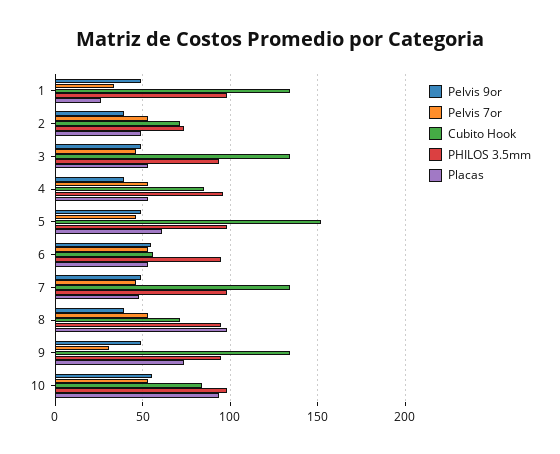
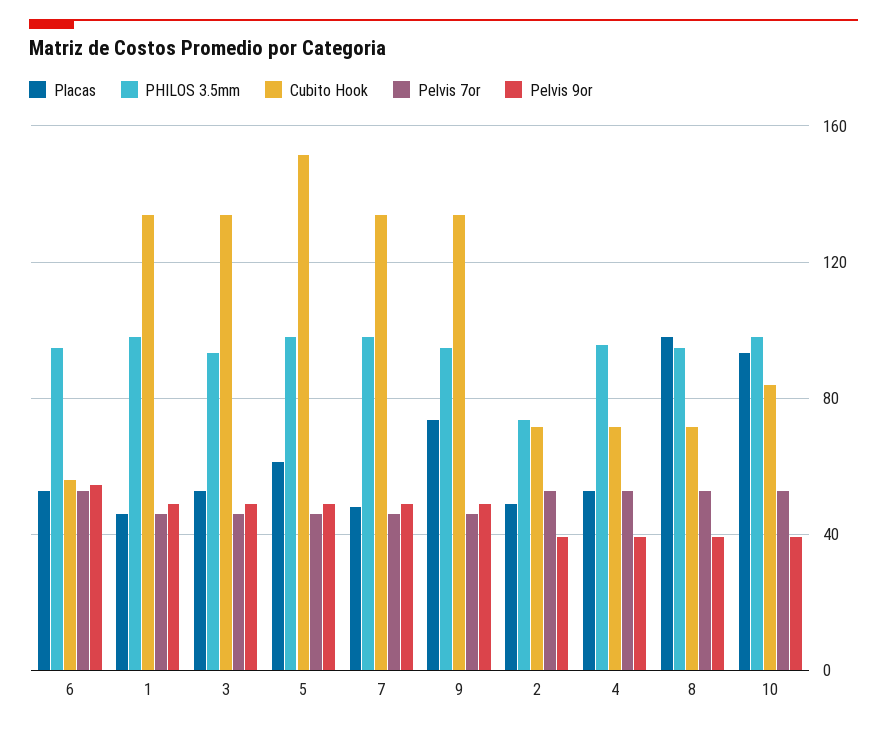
Pelvis 7or, 1: 35 -> 45
Placas, 1: 25 -> 45
Cubito Hook, 4: 85 -> 70
Pelvis 7or, 9: 30 -> 45
Pelvis 9or, 10: 55 -> 40

